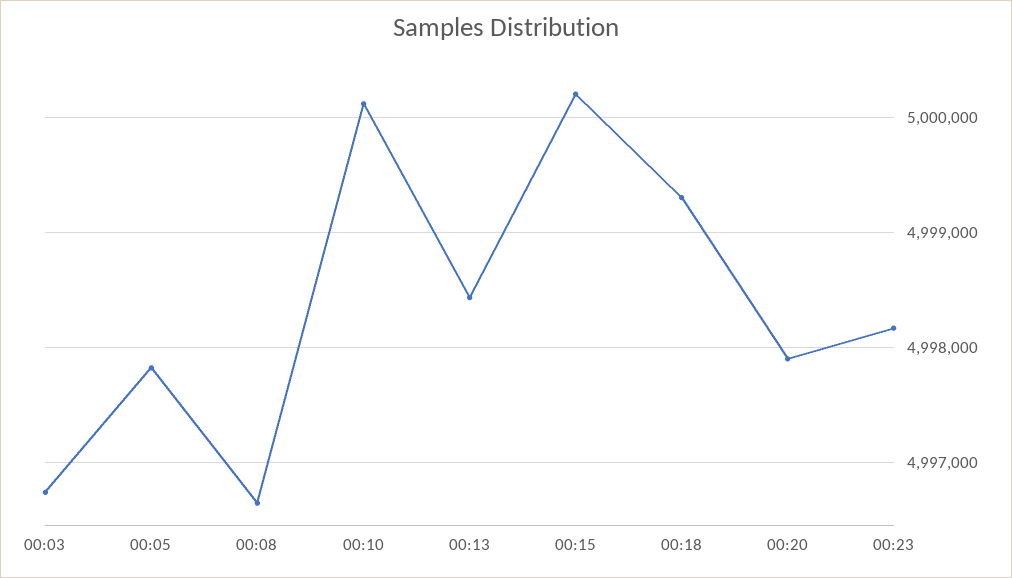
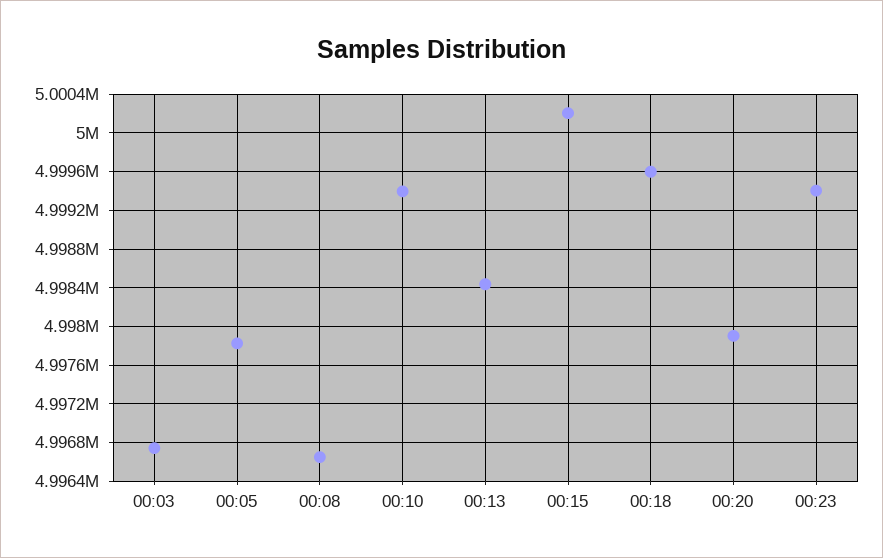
00:10: 5000100 -> 4999400
00:18: 4999300 -> 4999600
00:23: 4998200 -> 4999400

